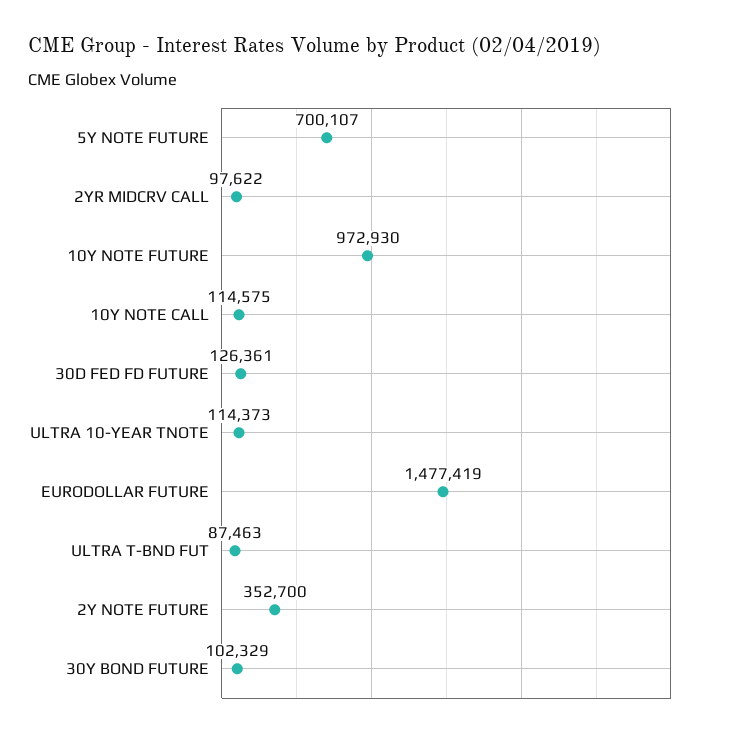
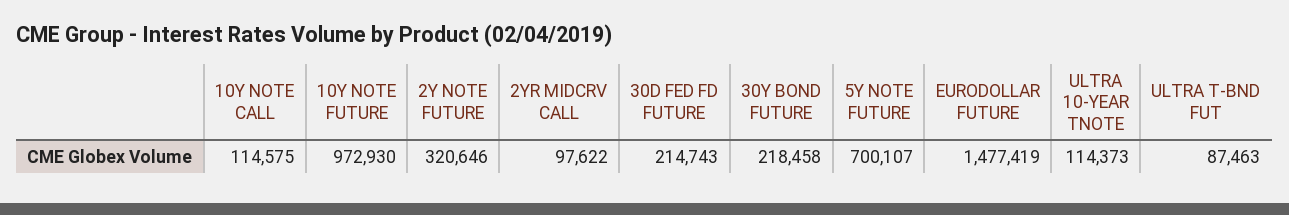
30D FED FD FUTURE: 126361 -> 214743
2Y NOTE FUTURE: 352700 -> 320646
30Y BOND FUTURE: 102329 -> 218458

